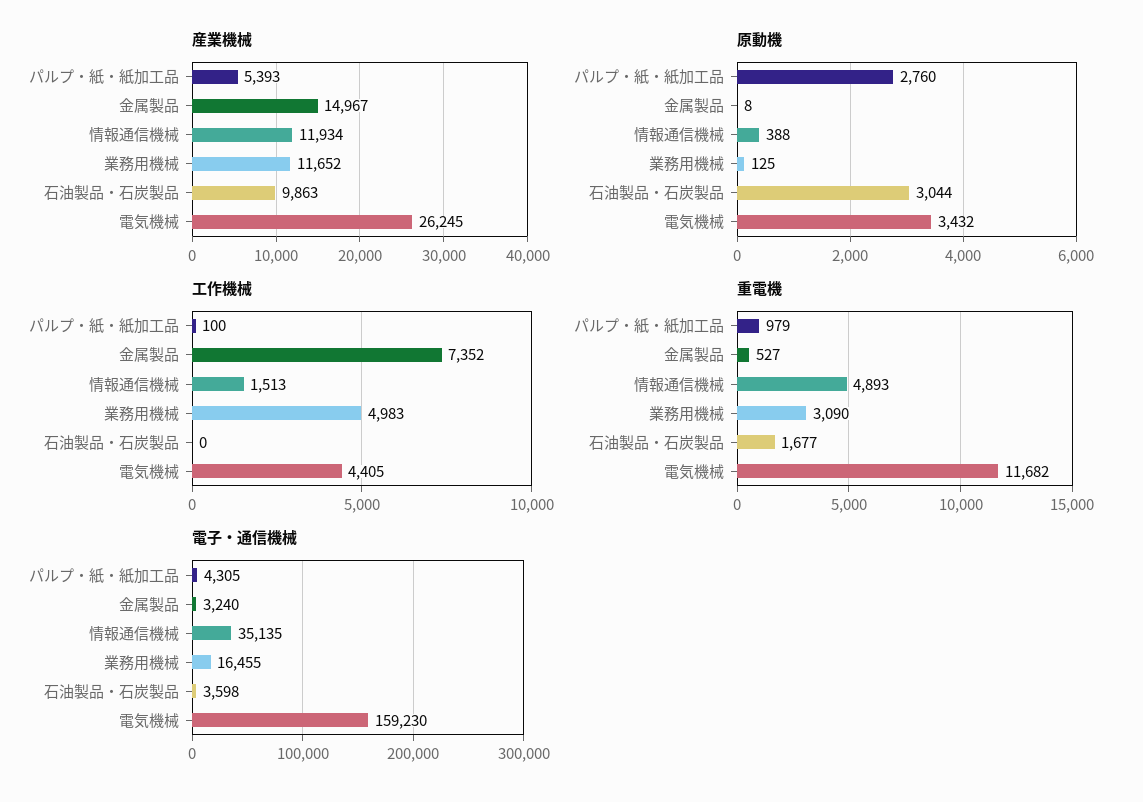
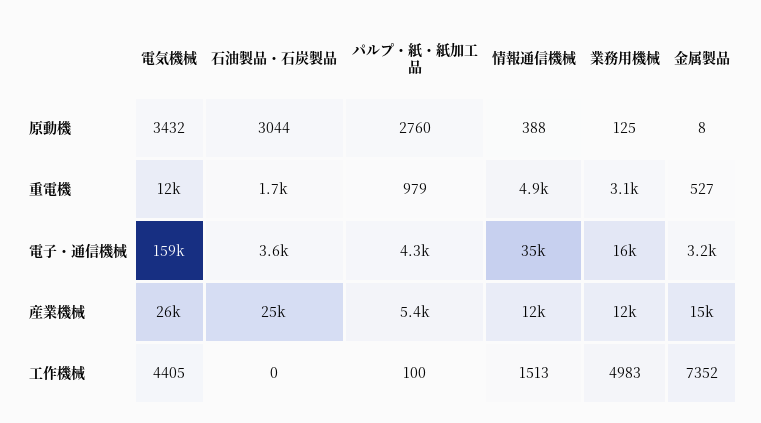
産業機械, 石油製品・石炭製品: 9863 -> 25000

